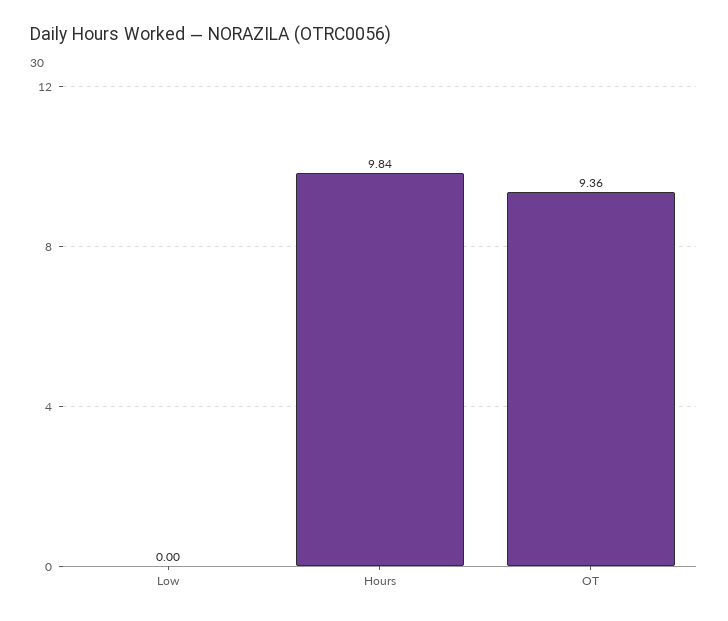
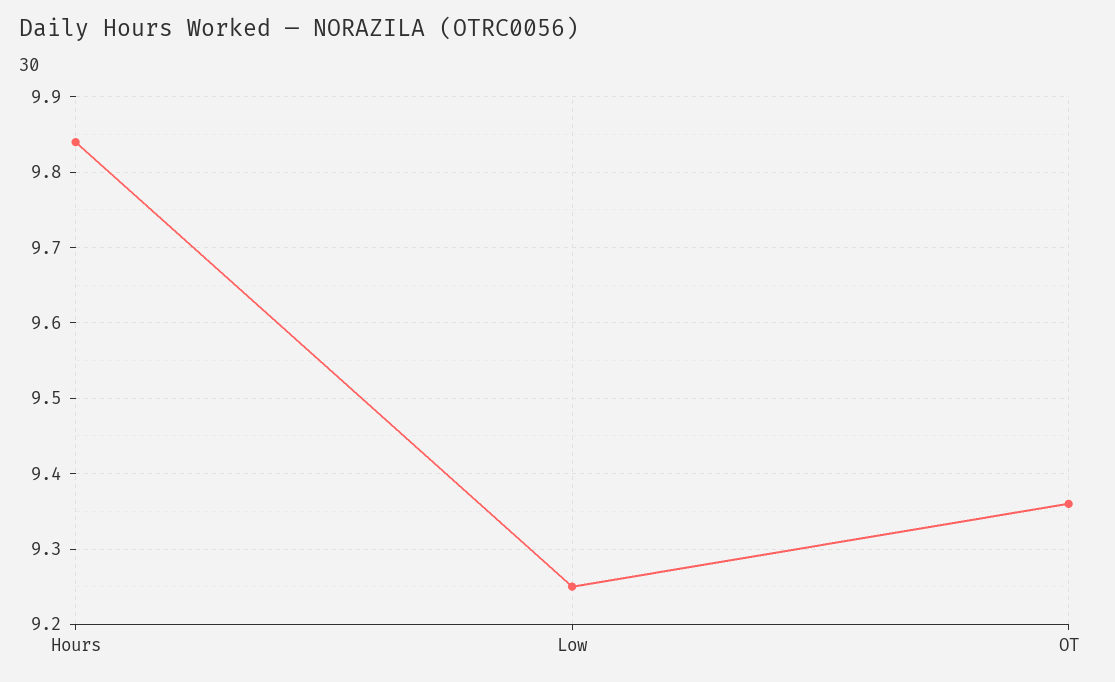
Low: 0 -> 9.25

